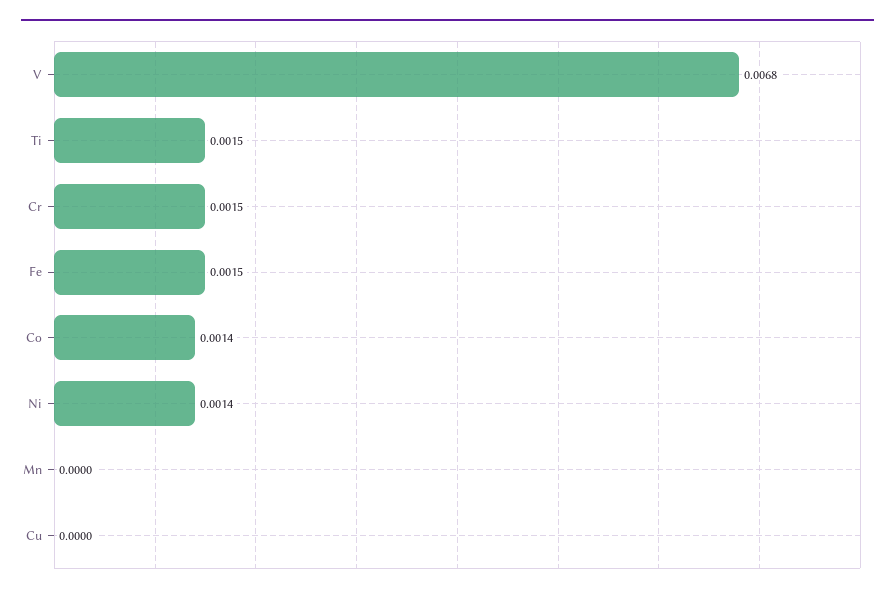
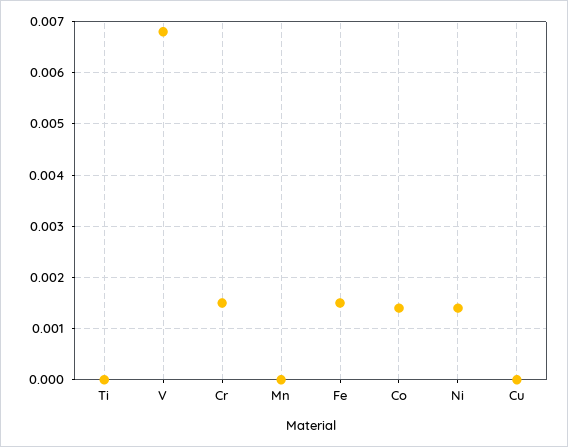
Ti: 0.0015 -> 0

